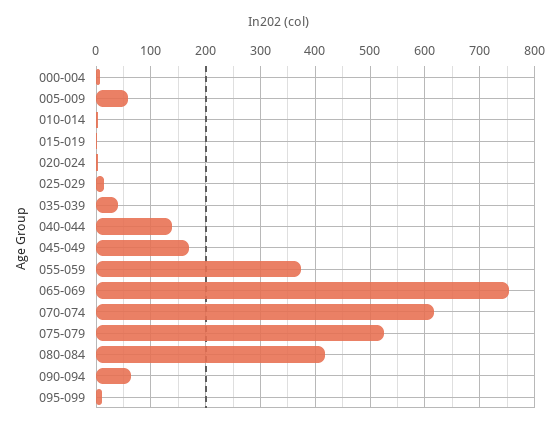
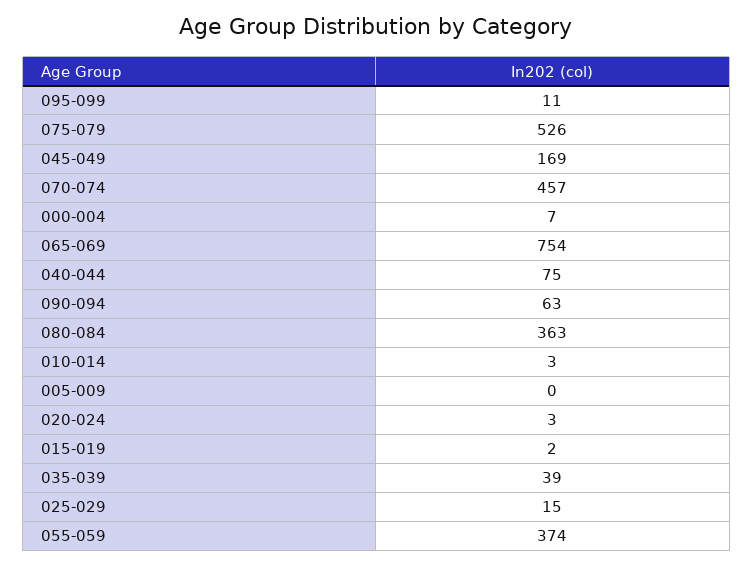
005-009: 60 -> 0
040-044: 140 -> 75
070-074: 620 -> 457
080-084: 420 -> 363

